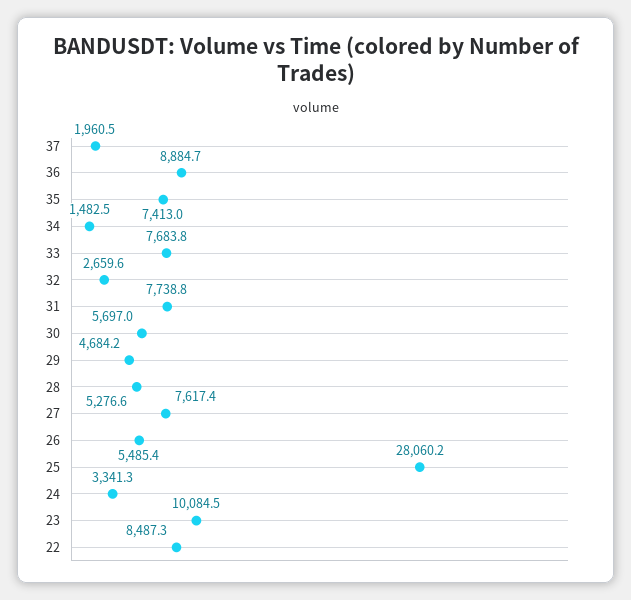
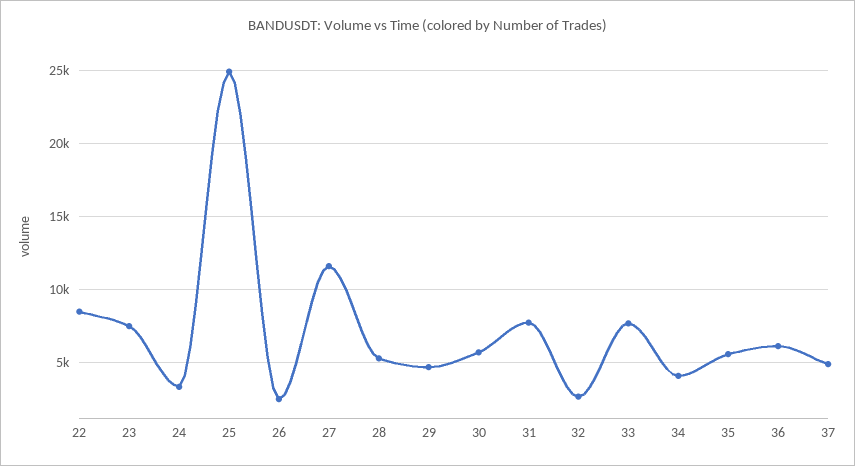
37: 1960.5 -> 5000
36: 8884.7 -> 6000
35: 7413 -> 5500
34: 1482.5 -> 4000
27: 7617.4 -> 11500
26: 5485.4 -> 2500
25: 28060.2 -> 25000
23: 10084.5 -> 7500

